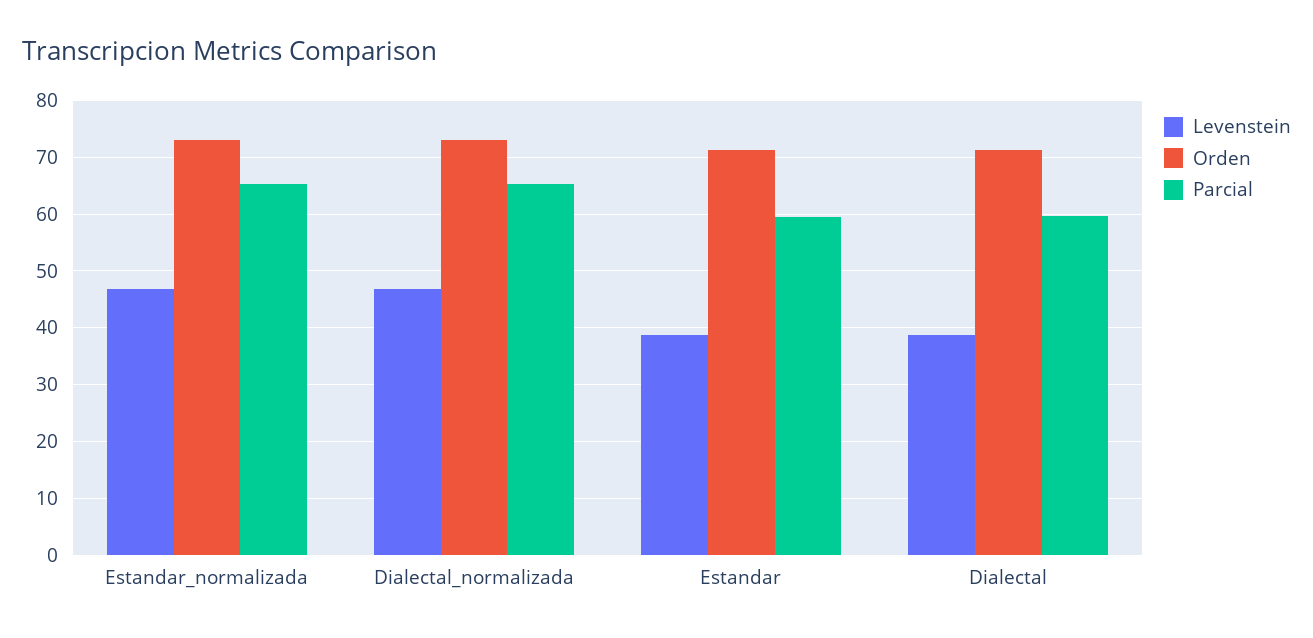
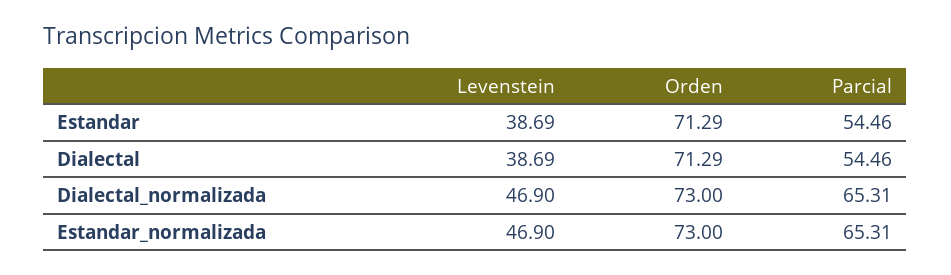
Parcial, Estandar: 60 -> 54.46
Parcial, Dialectal: 60 -> 54.46

